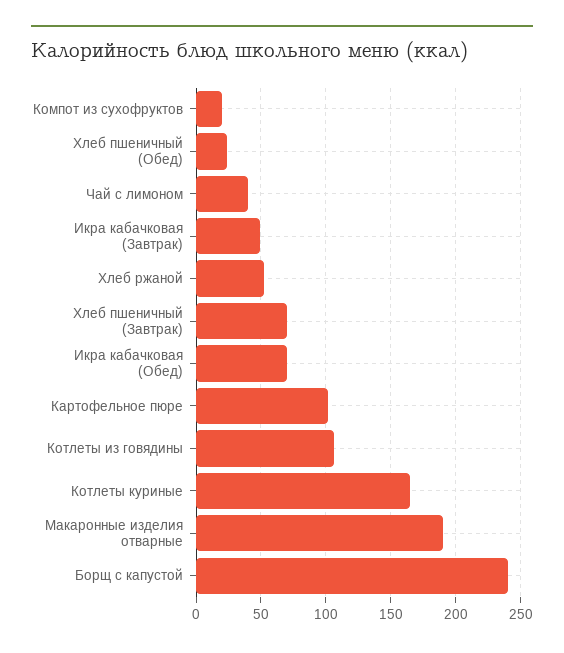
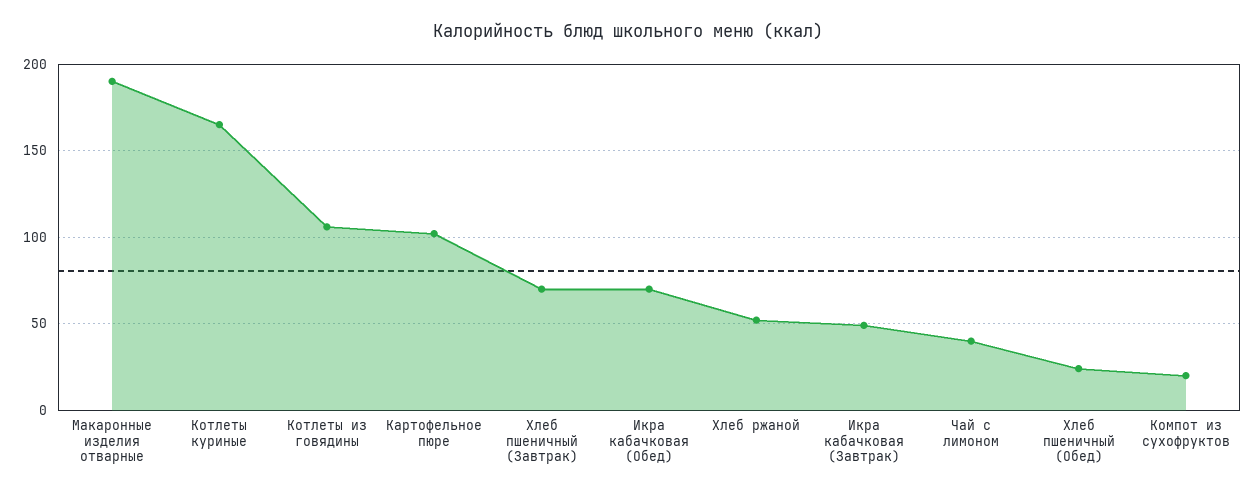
Борщ с капустой: 240 -> none

